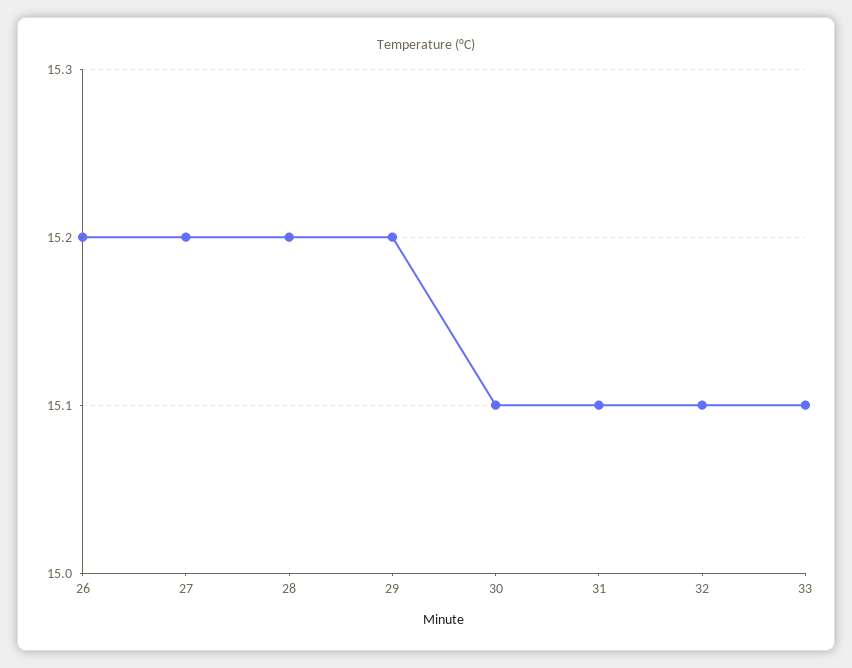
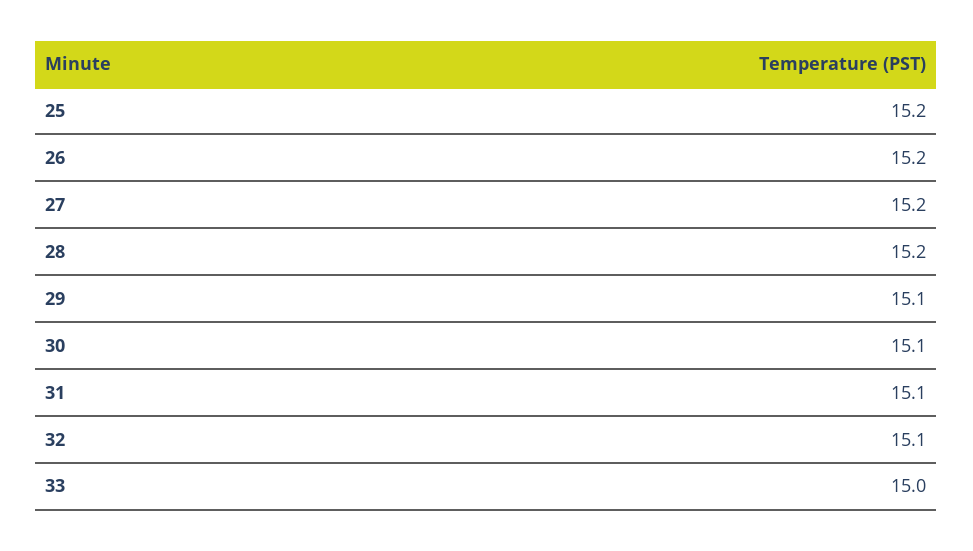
29: 15.2 -> 15.1
33: 15.1 -> 15
25: none -> 15.2

